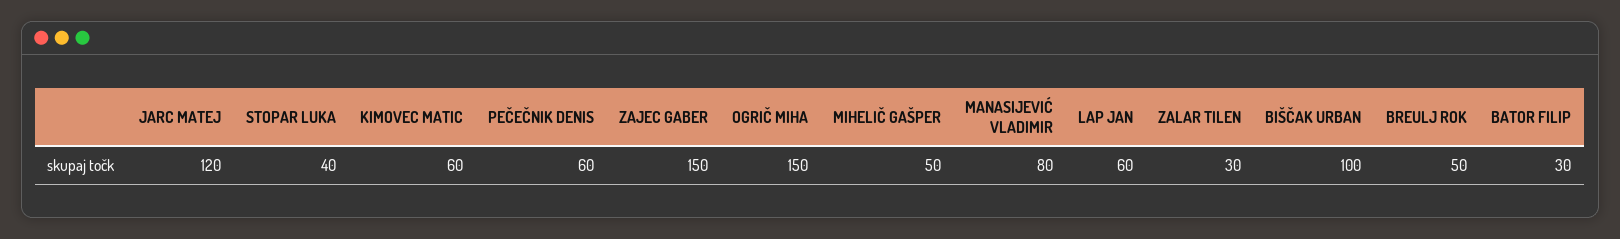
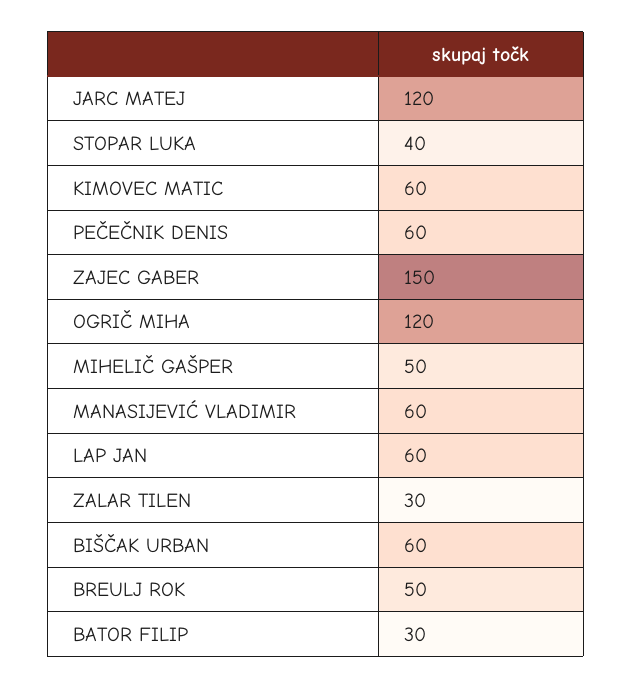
OGRIČ MIHA: 150 -> 120
MANASIJEVIĆ VLADIMIR: 80 -> 60
BIŠČAK URBAN: 100 -> 60

